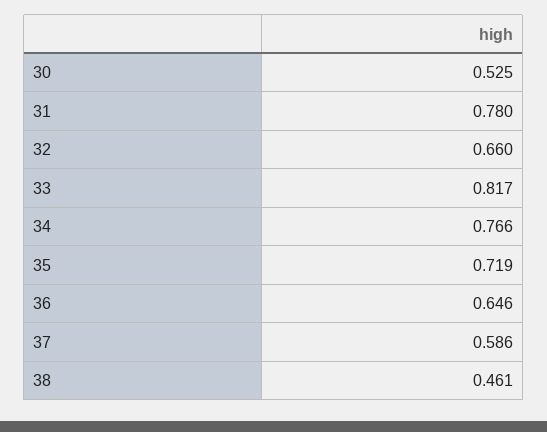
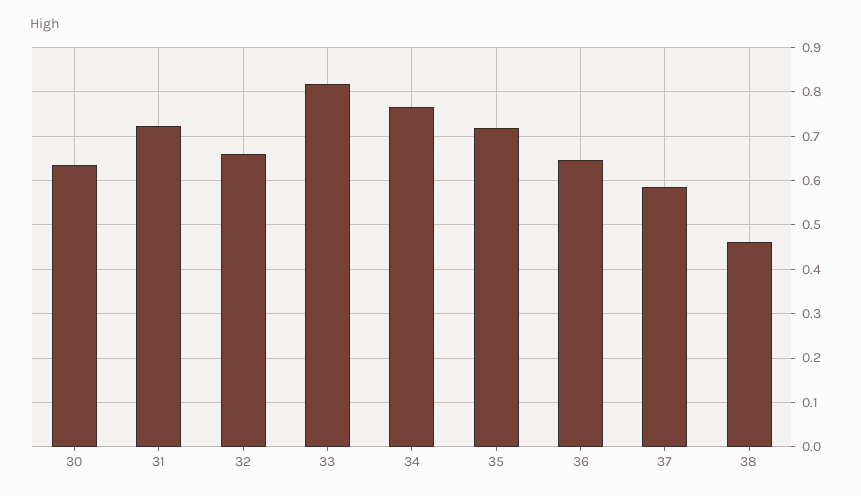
30: 0.525 -> 0.64
31: 0.78 -> 0.72

